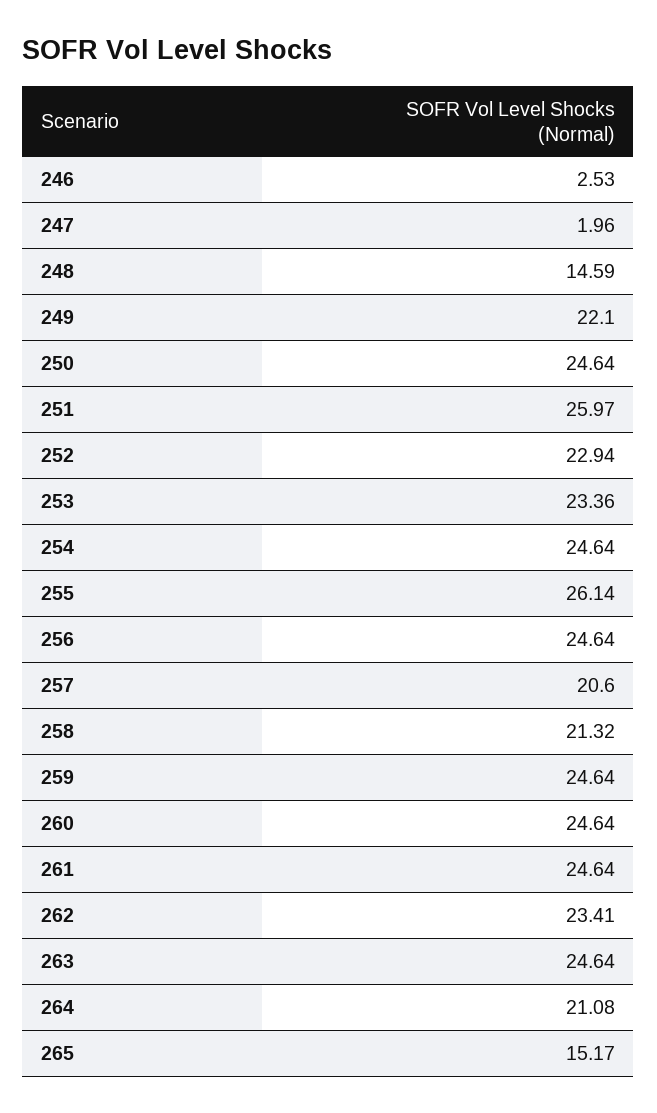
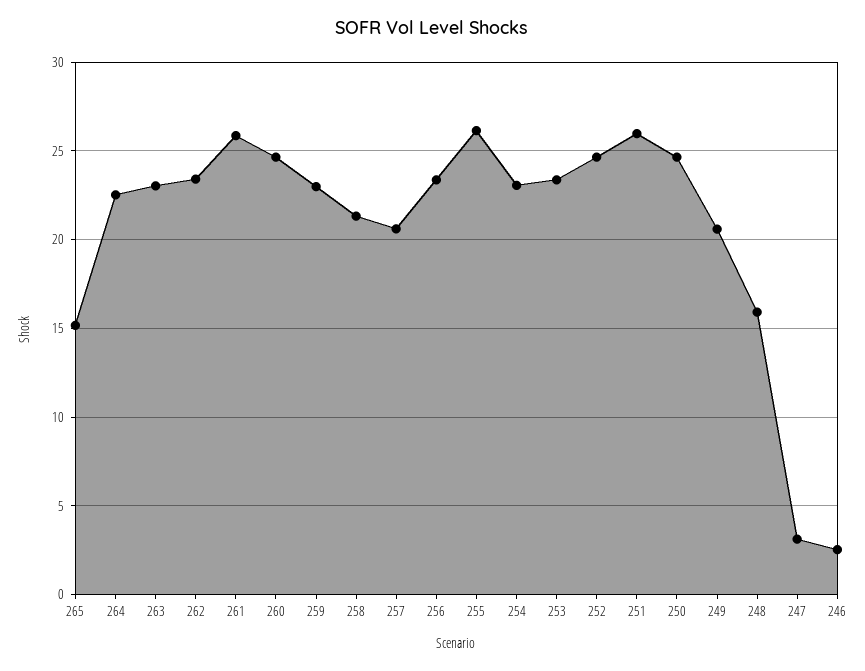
247: 1.96 -> 3
248: 14.59 -> 16
249: 22.1 -> 20.5
252: 22.94 -> 24.5
254: 24.64 -> 23
256: 24.64 -> 23.5
259: 24.64 -> 23
261: 24.64 -> 26
263: 24.64 -> 23
264: 21.08 -> 22.5

